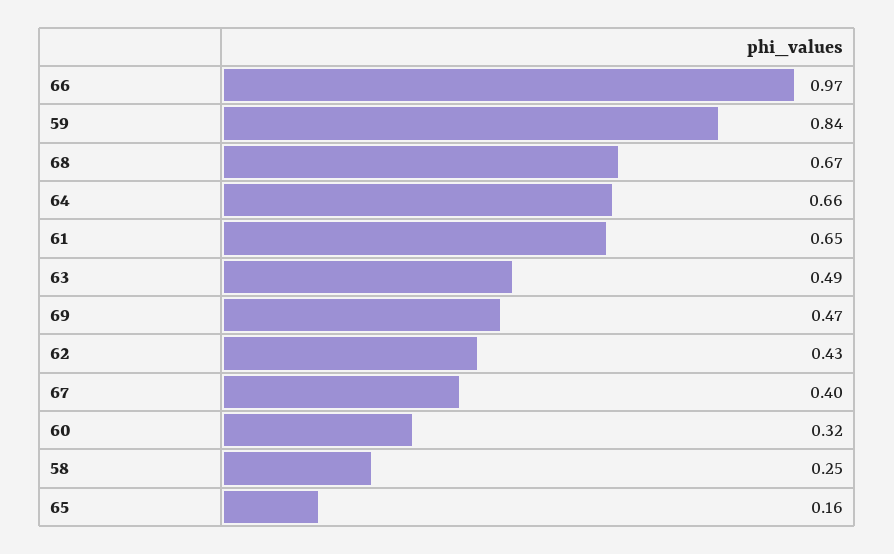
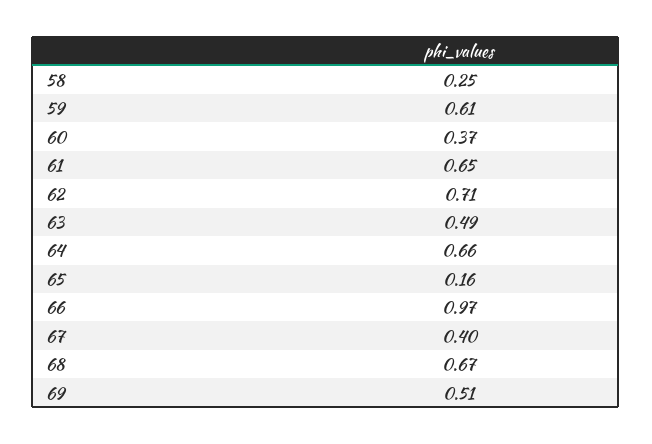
59: 0.84 -> 0.61
69: 0.47 -> 0.51
62: 0.43 -> 0.71
60: 0.32 -> 0.37

